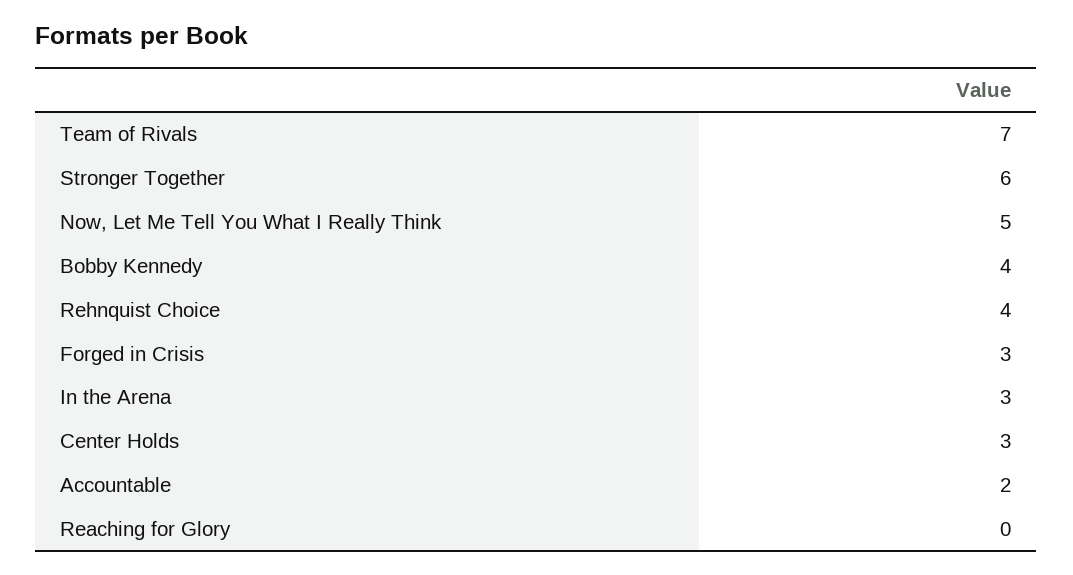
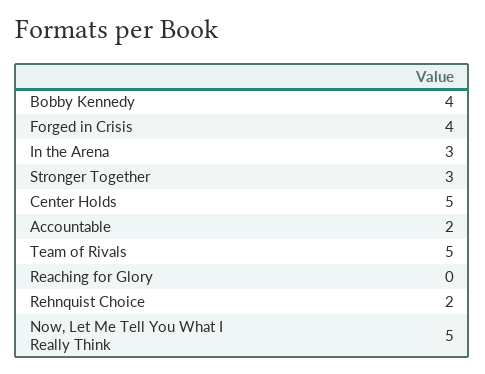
Team of Rivals: 7 -> 5
Stronger Together: 6 -> 3
Rehnquist Choice: 4 -> 2
Forged in Crisis: 3 -> 4
Center Holds: 3 -> 5

